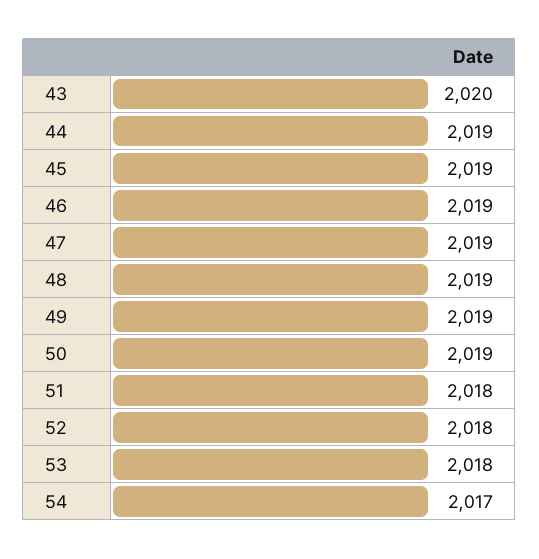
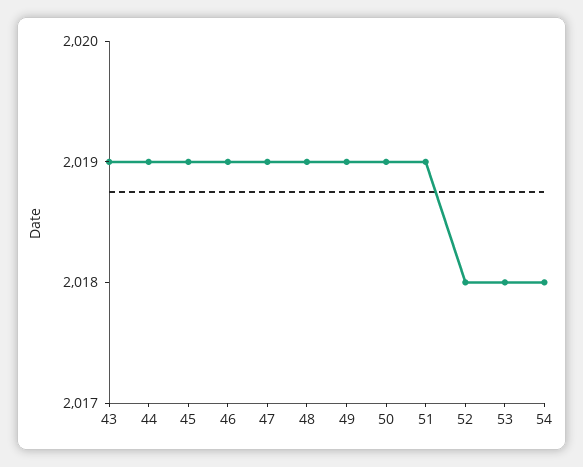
43: 2020 -> 2019
51: 2018 -> 2019
54: 2017 -> 2018

